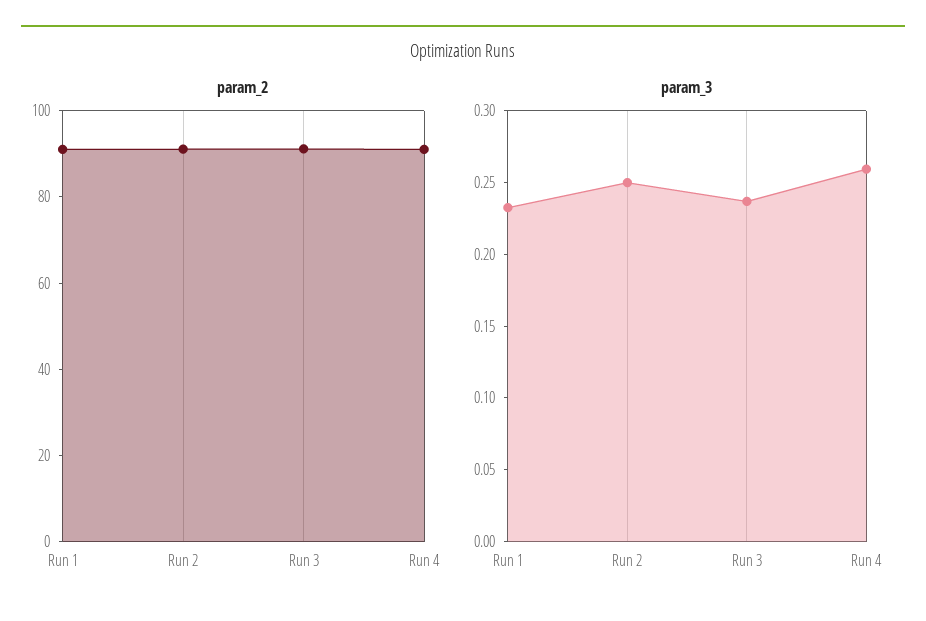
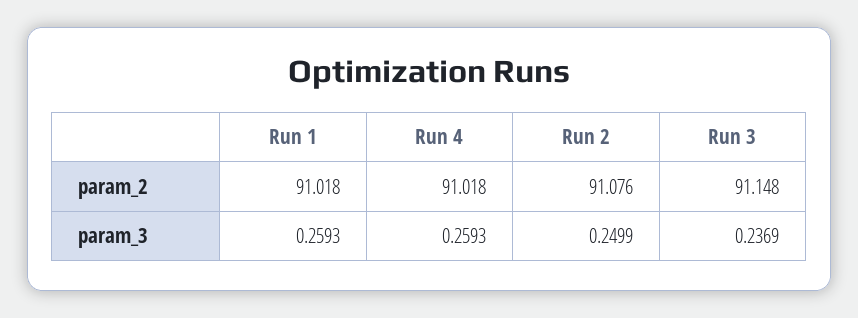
param_3, Run 1: 0.23 -> 0.2593

